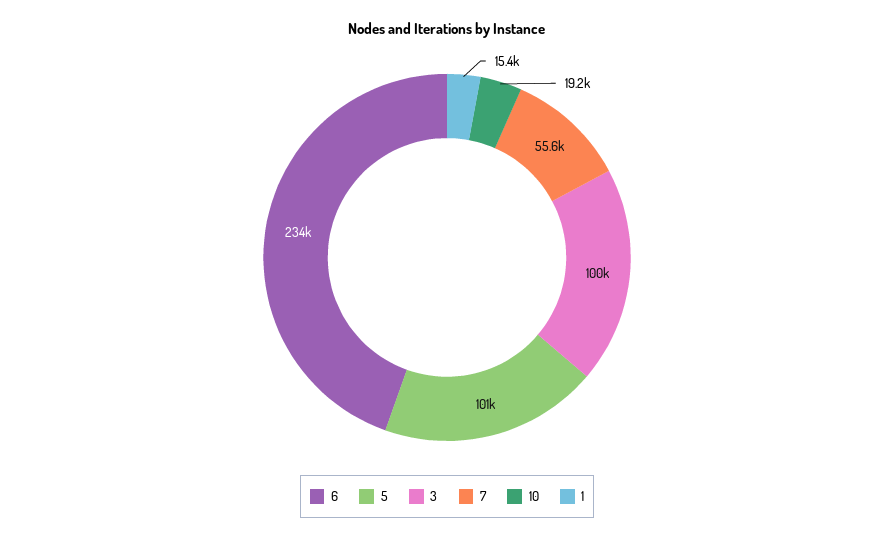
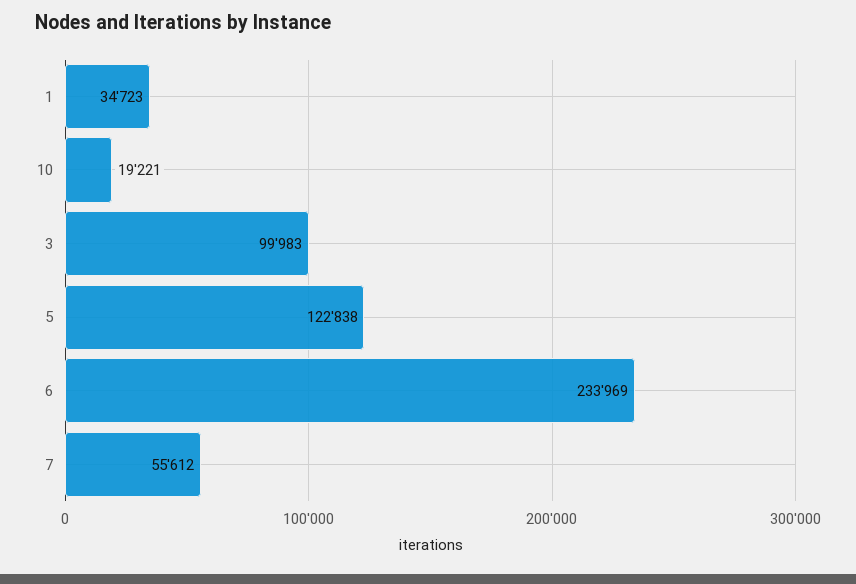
5: 101000 -> 122838
1: 15400 -> 34723

